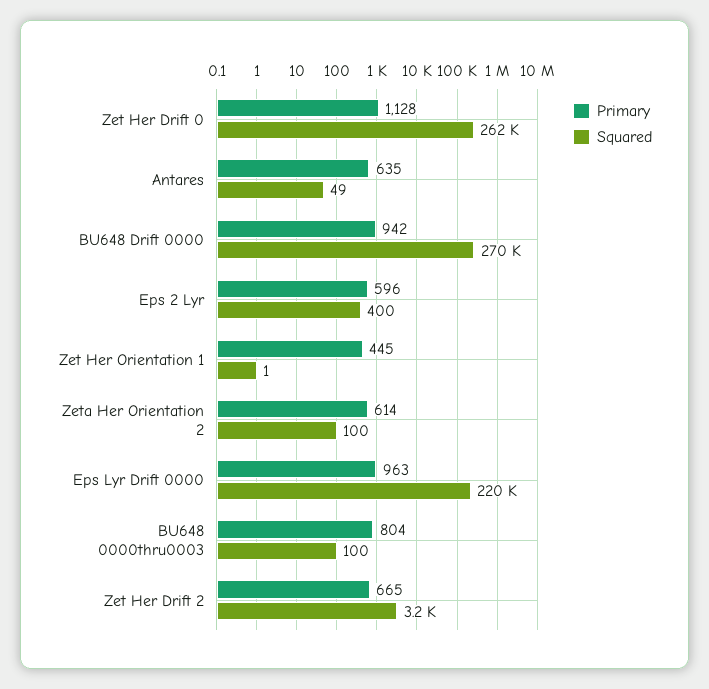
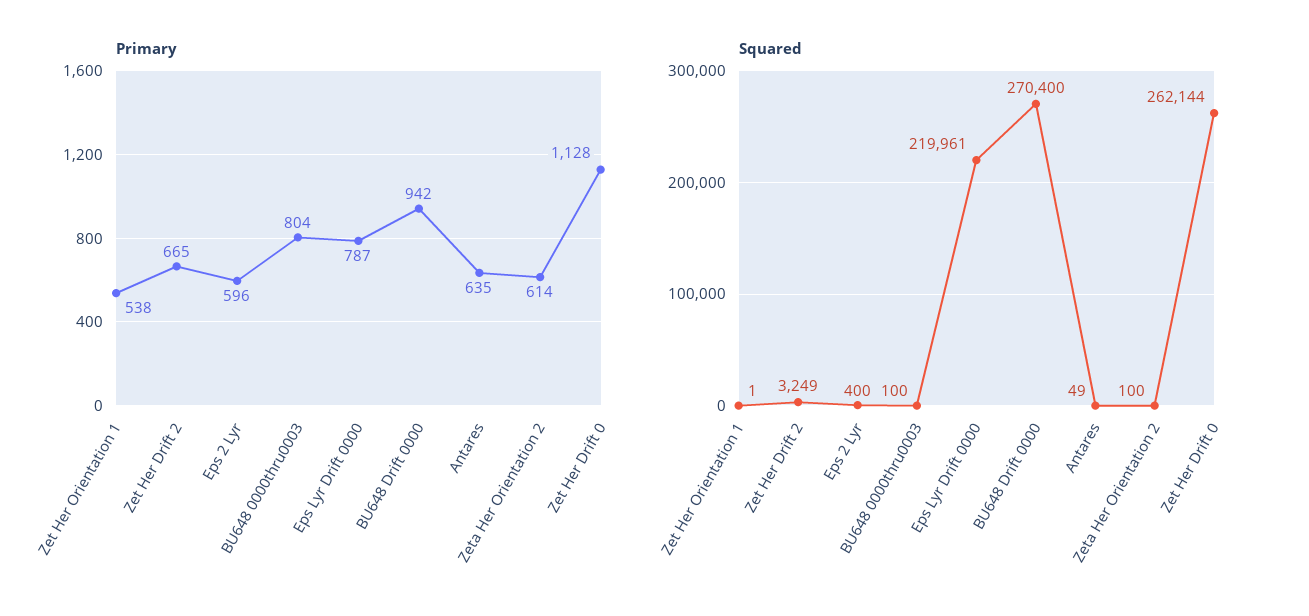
Primary, Zet Her Orientation 1: 445 -> 538
Primary, Eps Lyr Drift 0000: 963 -> 787

